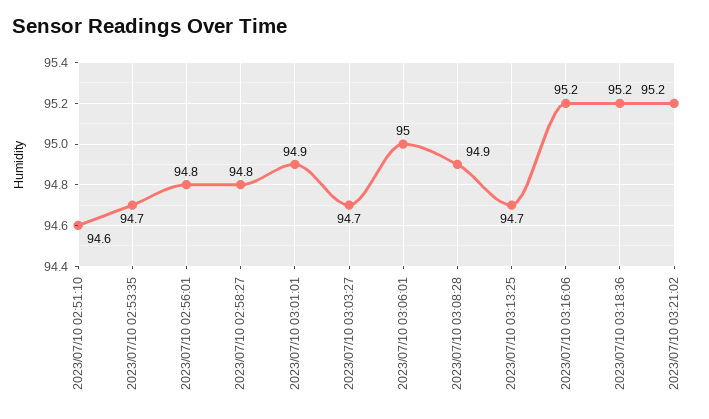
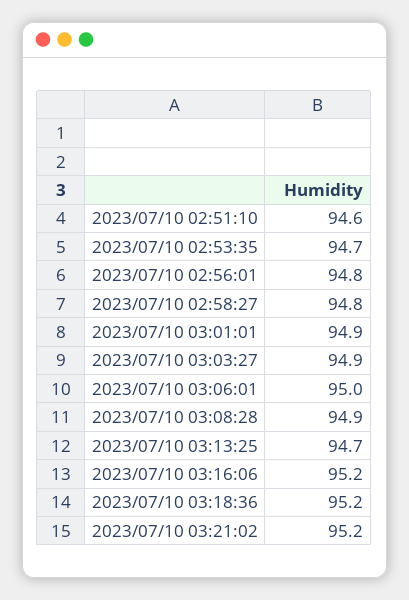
2023/07/10 03:03:27: 94.7 -> 94.9

